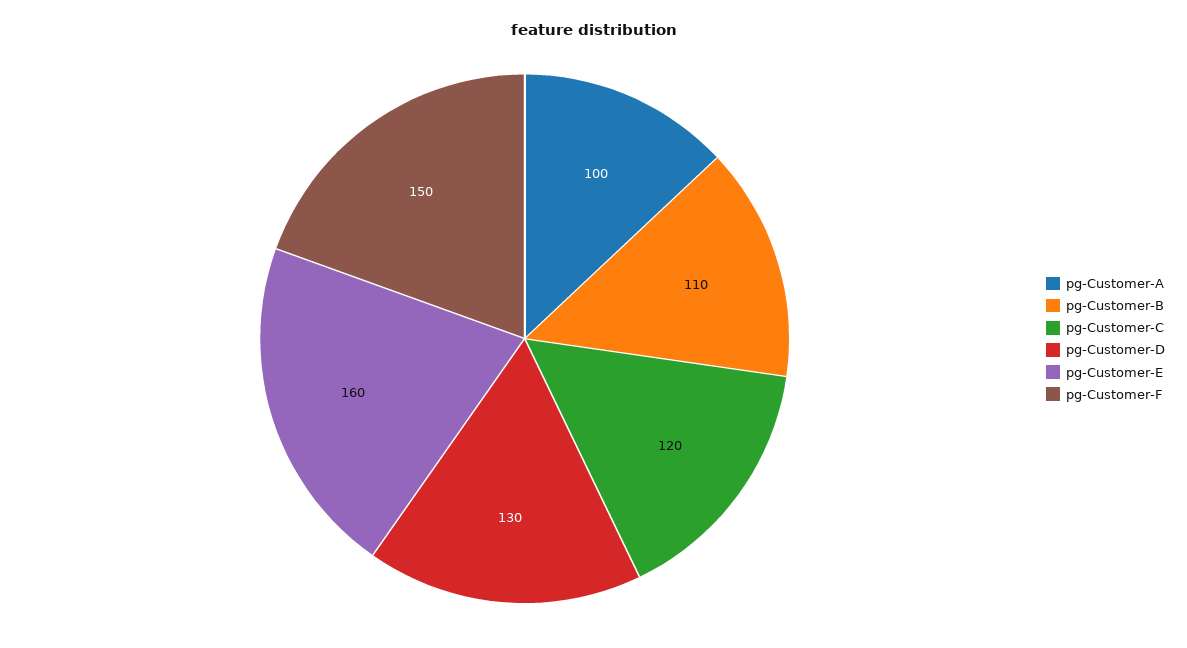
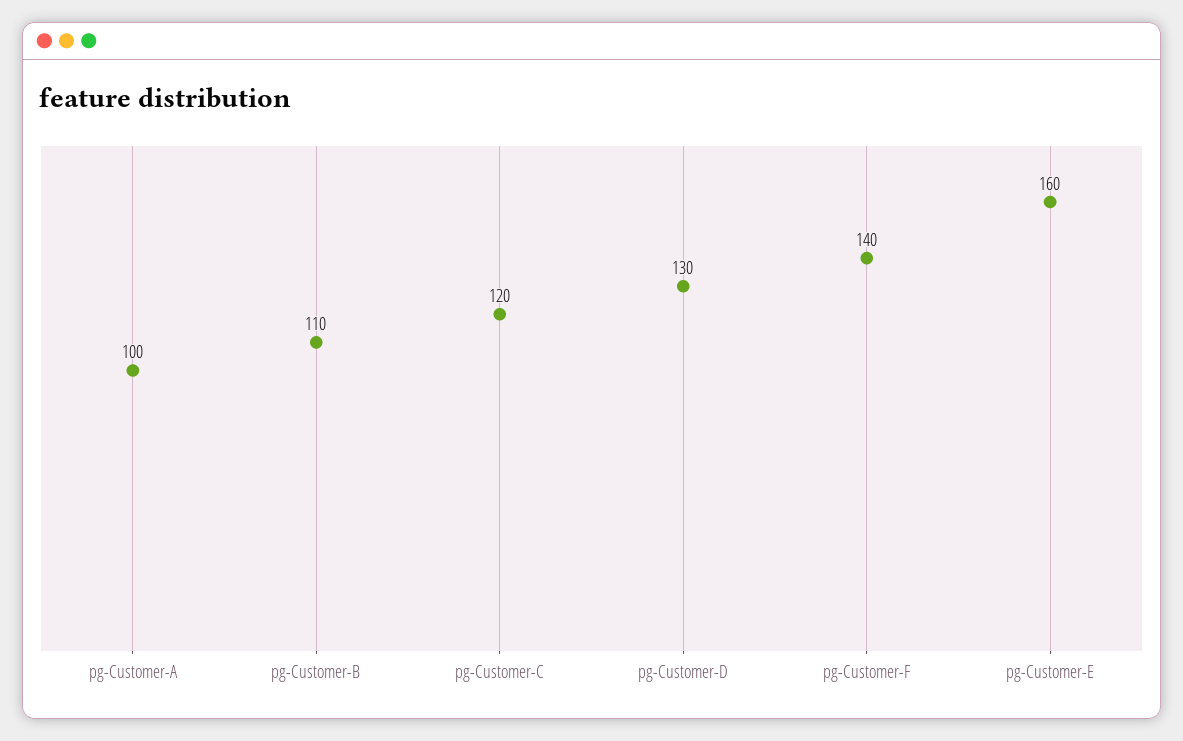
pg-Customer-F: 150 -> 140

